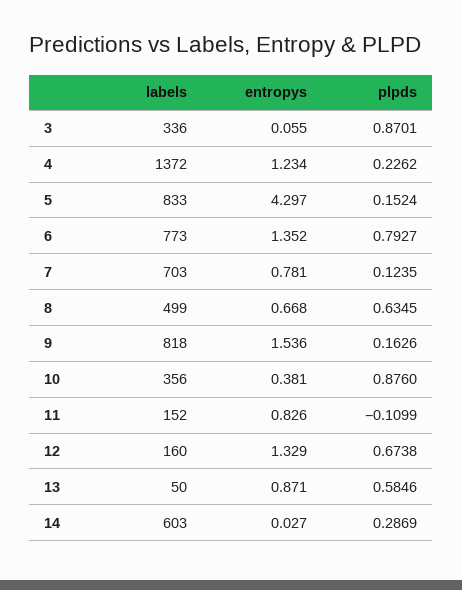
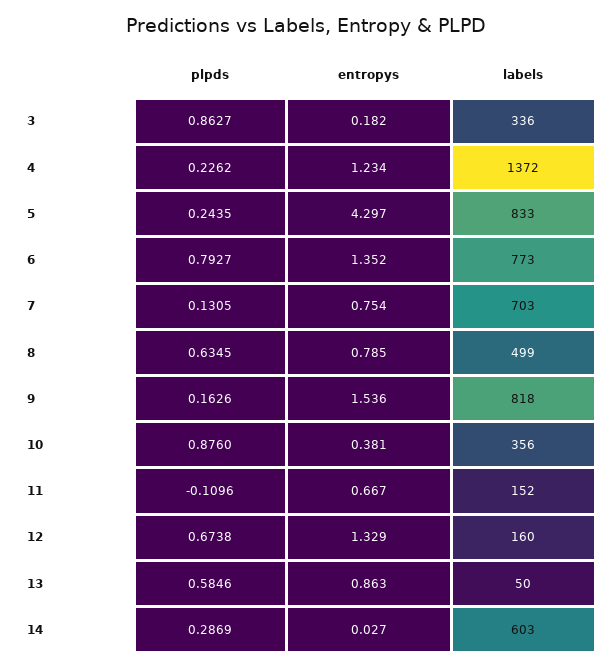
entropys, 3: 0.055 -> 0.182
plpds, 3: 0.8701 -> 0.8627
plpds, 5: 0.1524 -> 0.2435
entropys, 7: 0.781 -> 0.754
plpds, 7: 0.1235 -> 0.1305
entropys, 8: 0.668 -> 0.785
entropys, 11: 0.826 -> 0.667
plpds, 11: -0.1099 -> -0.1096
entropys, 13: 0.871 -> 0.863

